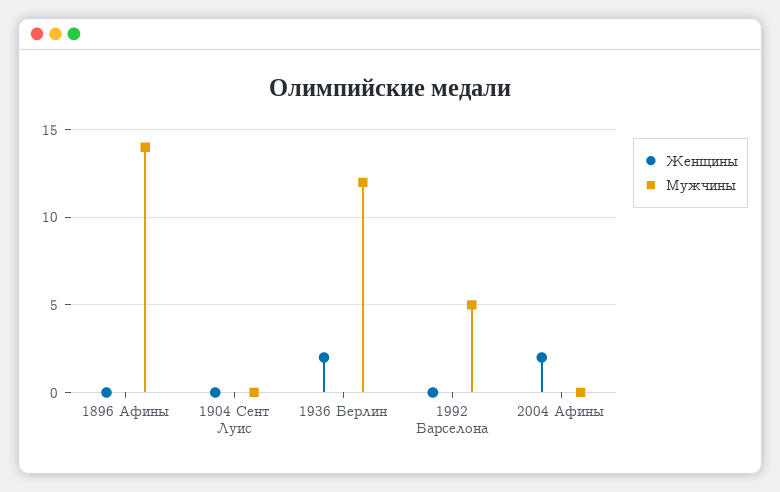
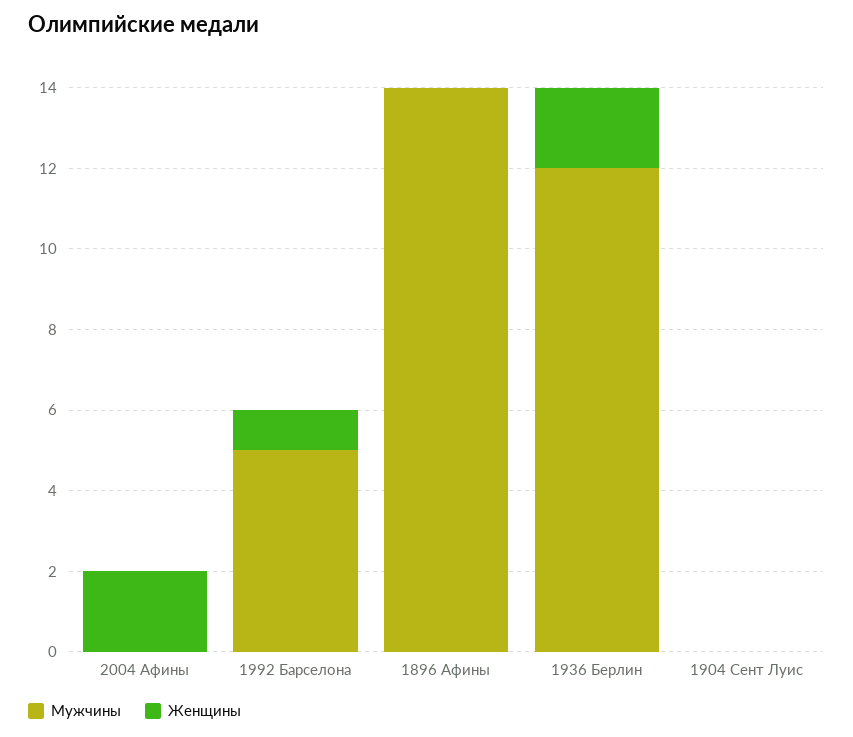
Женщины, 1992 Барселона: 0 -> 1

